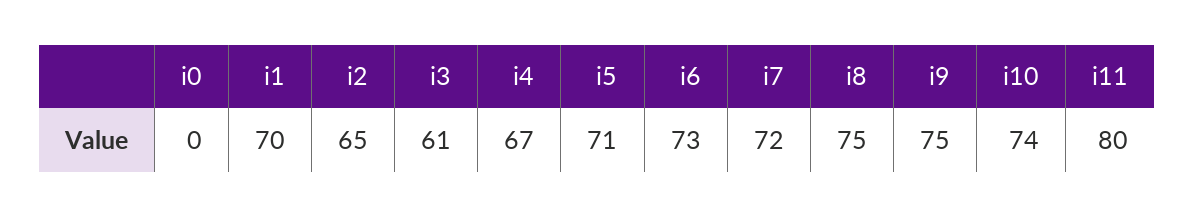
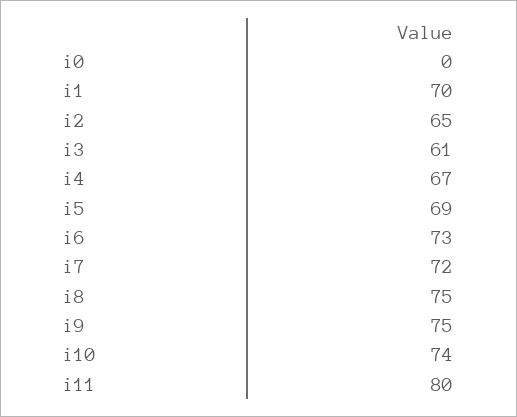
i5: 71 -> 69

